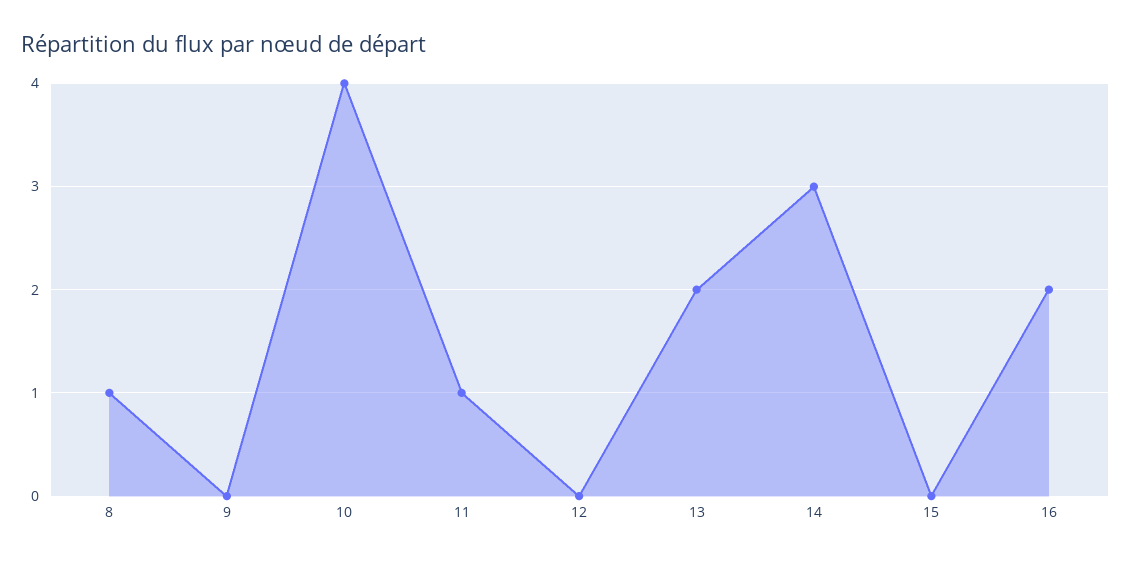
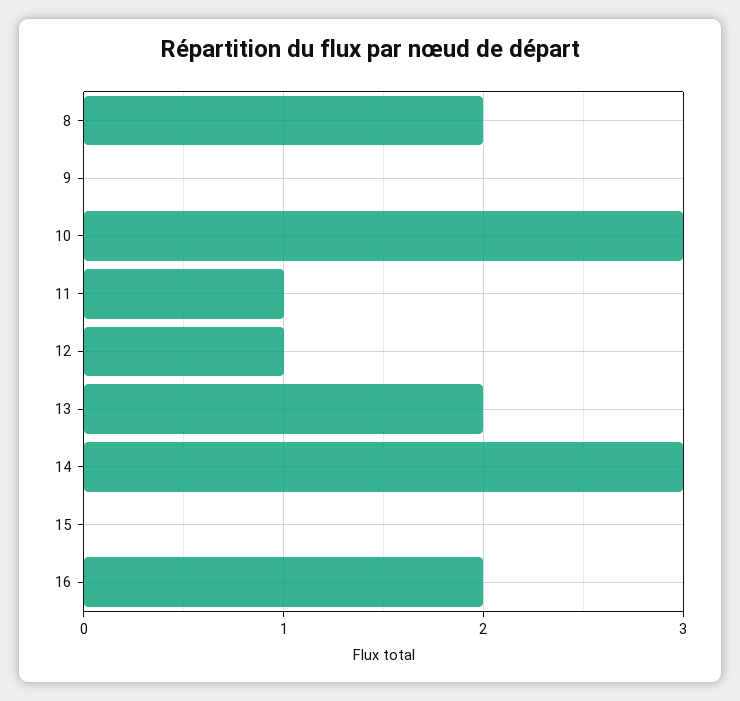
8: 1 -> 2
10: 4 -> 3
12: 0 -> 1

